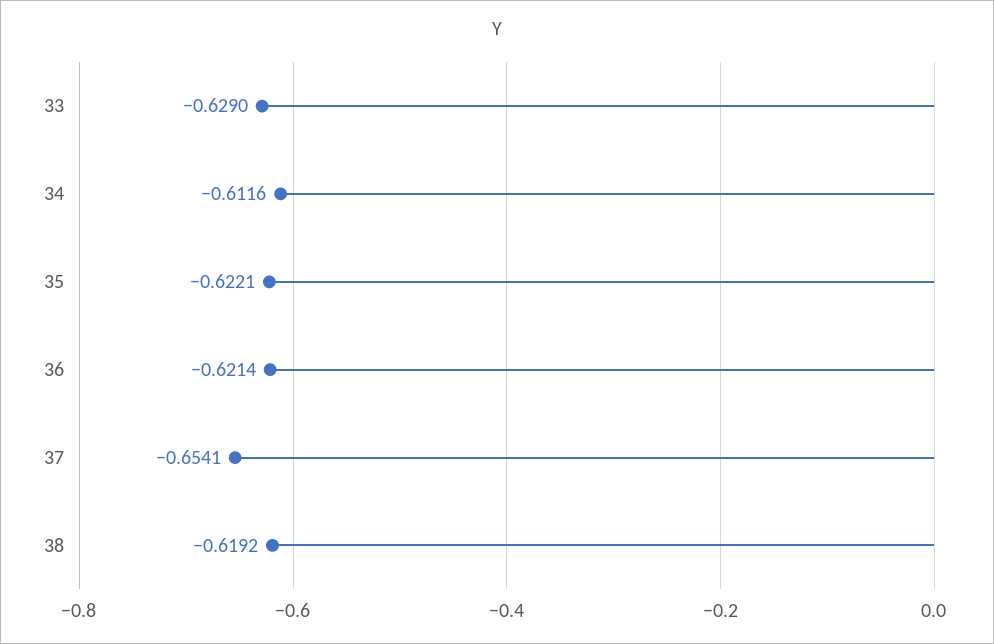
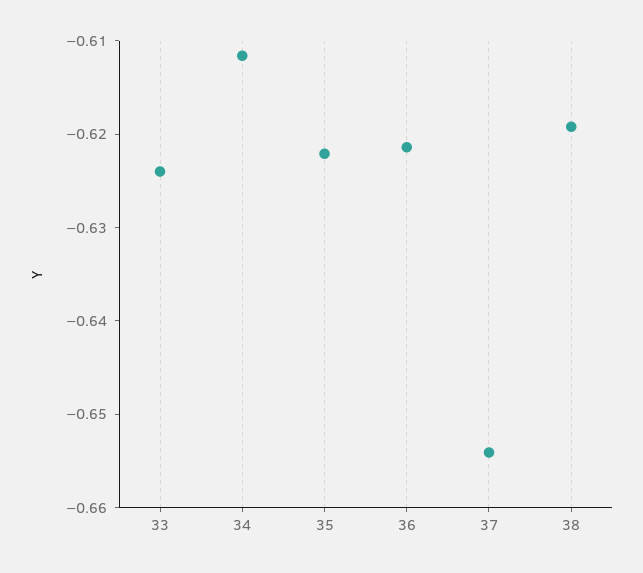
33: -0.629 -> -0.624

